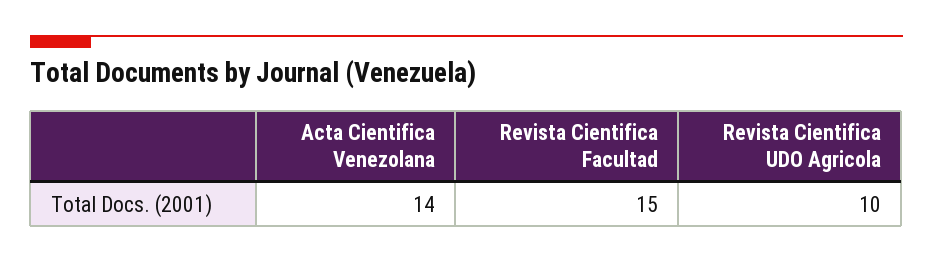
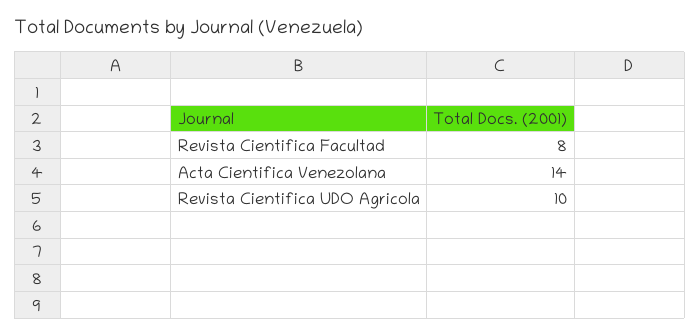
Revista Cientifica Facultad: 15 -> 8

